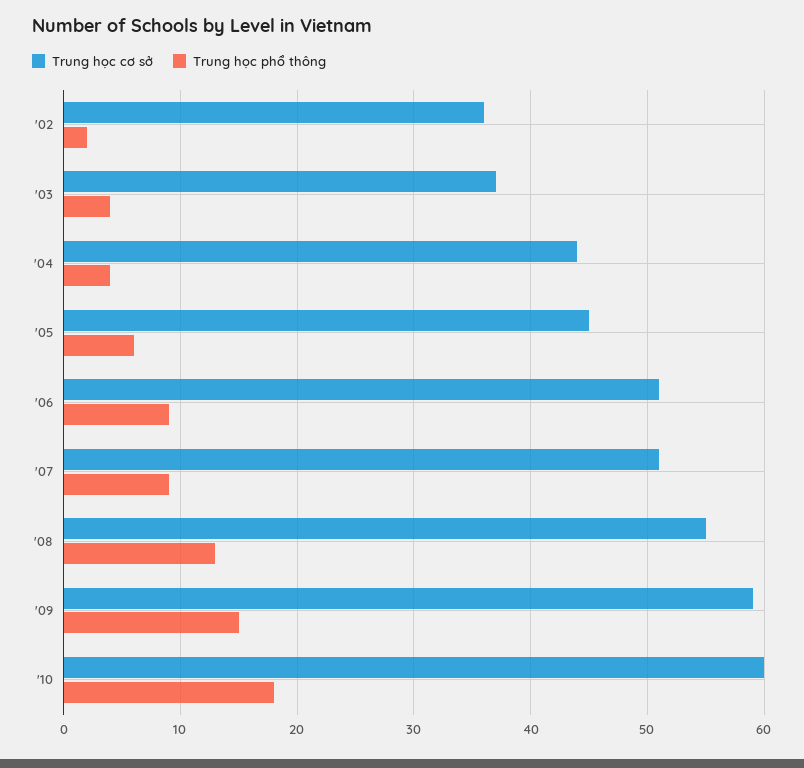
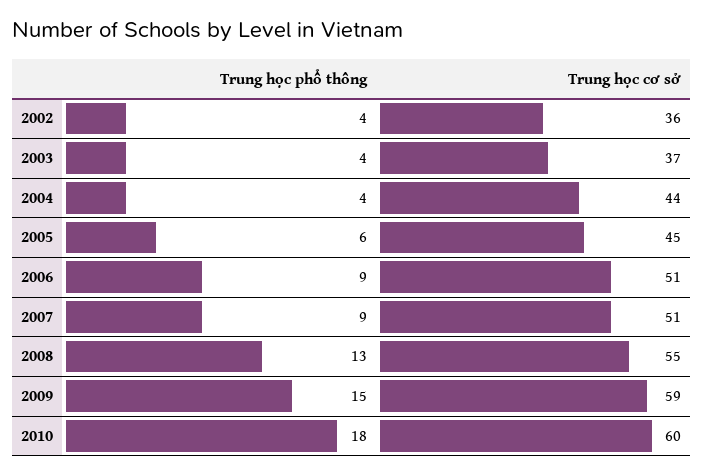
Trung học phổ thông, '02: 2 -> 4

